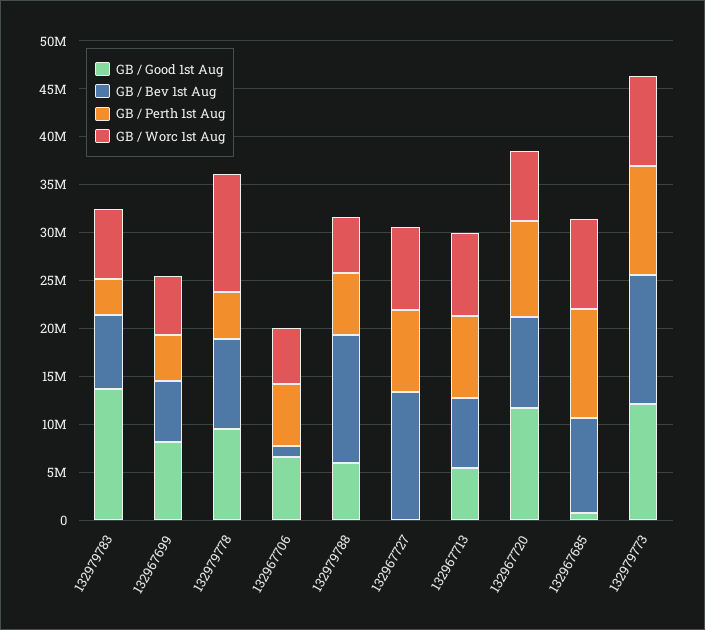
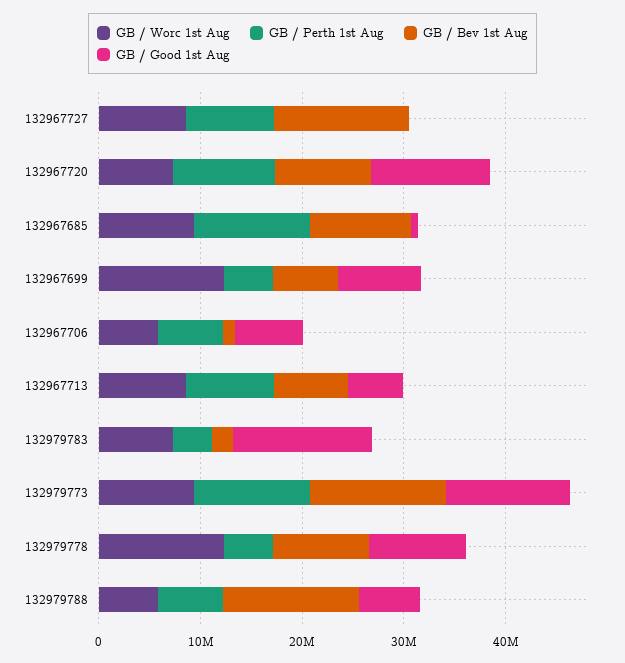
GB / Bev 1st Aug, 132979783: 8000000 -> 2000000
GB / Worc 1st Aug, 132967699: 6000000 -> 12000000

